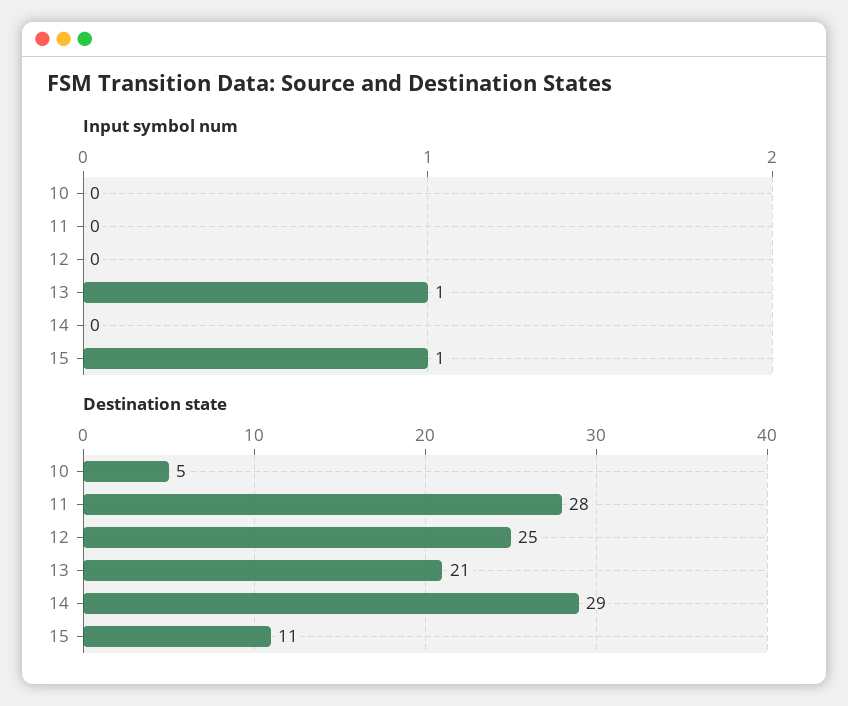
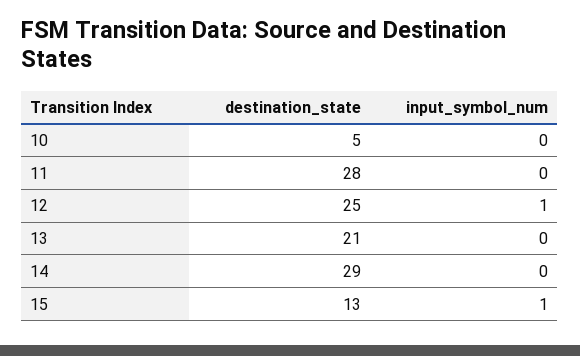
Input symbol num, 12: 0 -> 1
Input symbol num, 13: 1 -> 0
Destination state, 15: 11 -> 13

